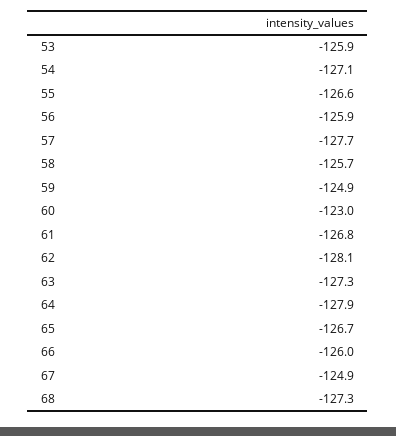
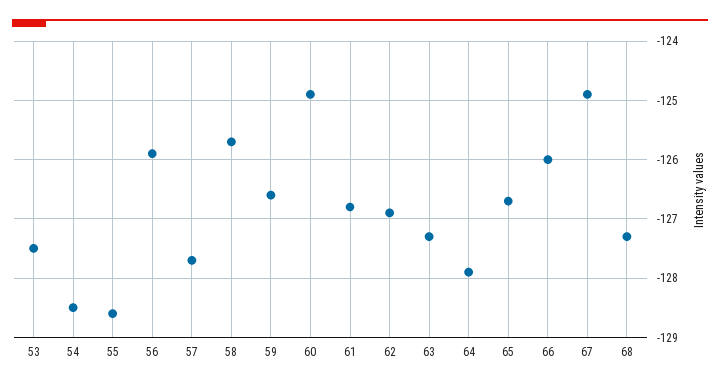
53: -125.9 -> -127.5
54: -127.1 -> -128.5
55: -126.6 -> -128.5
59: -124.9 -> -126.5
60: -123 -> -125
62: -128.1 -> -127

